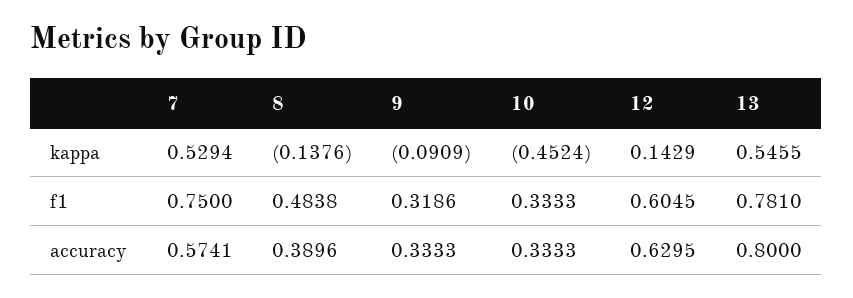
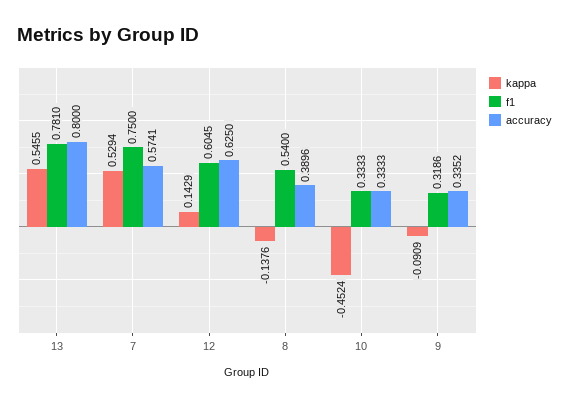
f1, 8: 0.4838 -> 0.54
accuracy, 9: 0.3333 -> 0.3352
accuracy, 12: 0.6295 -> 0.625

